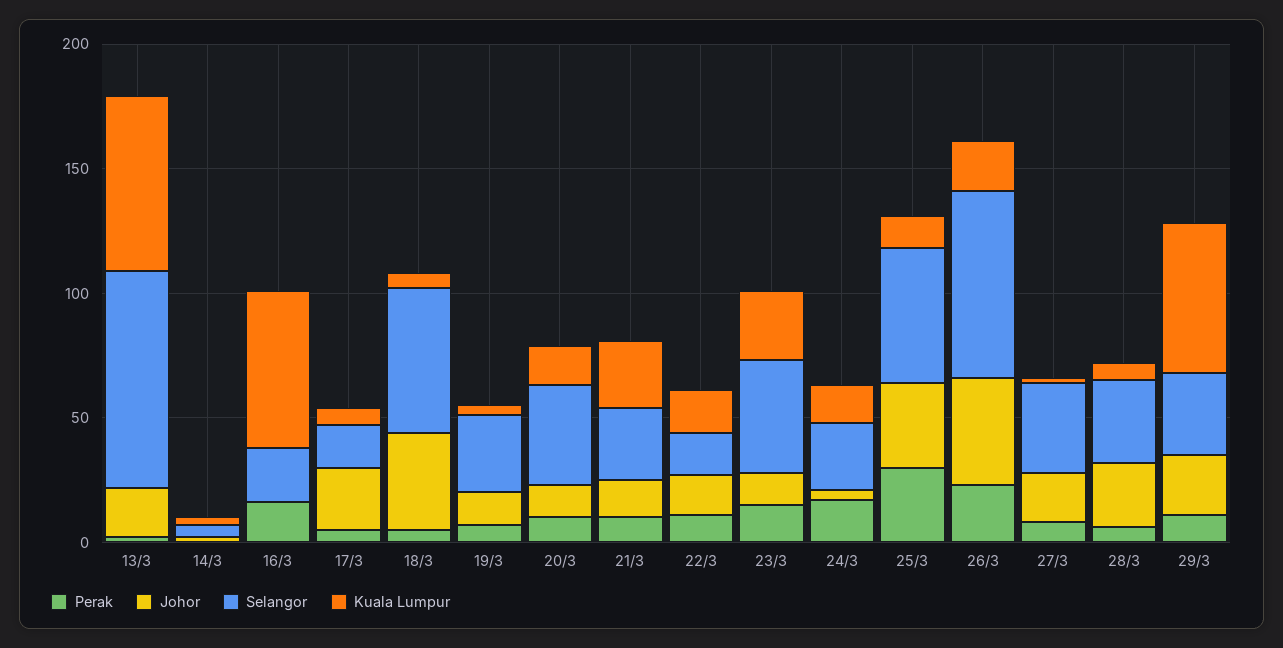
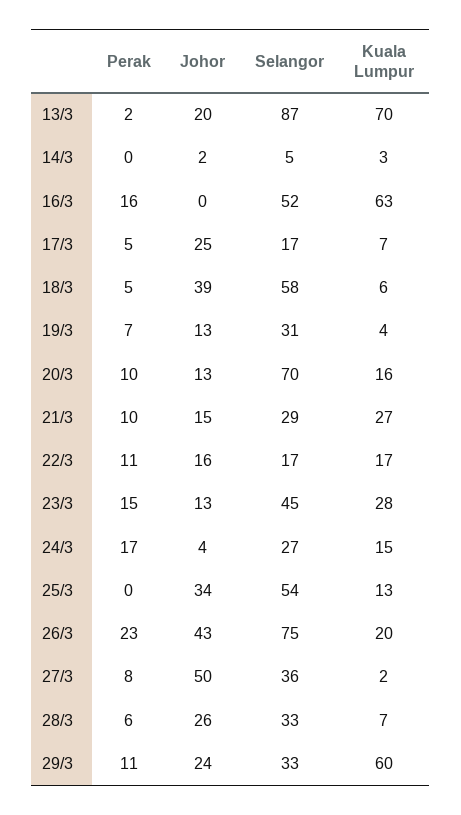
Selangor, 16/3: 20 -> 52
Selangor, 20/3: 40 -> 70
Perak, 25/3: 30 -> 0
Johor, 27/3: 20 -> 50

